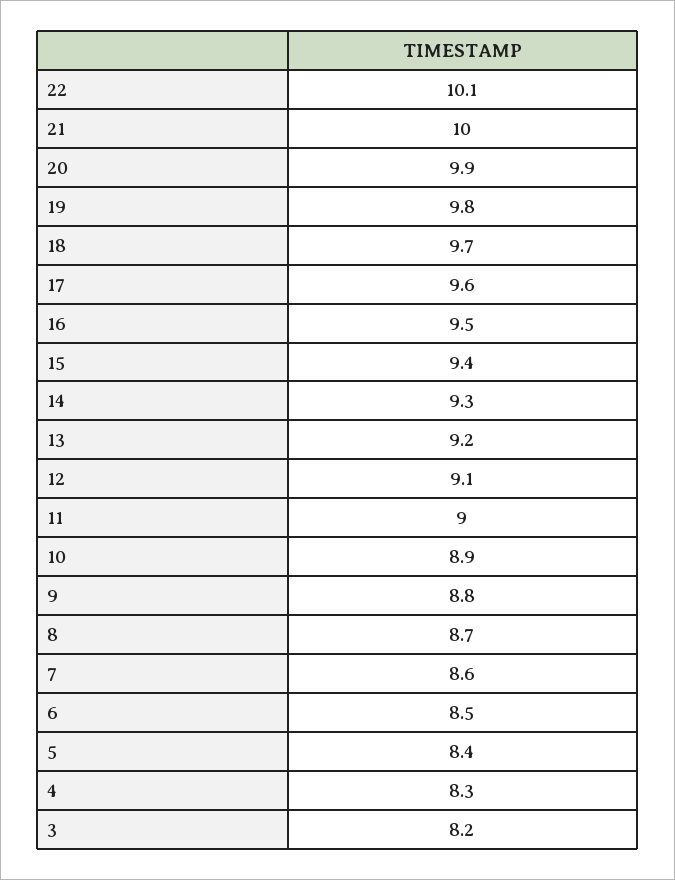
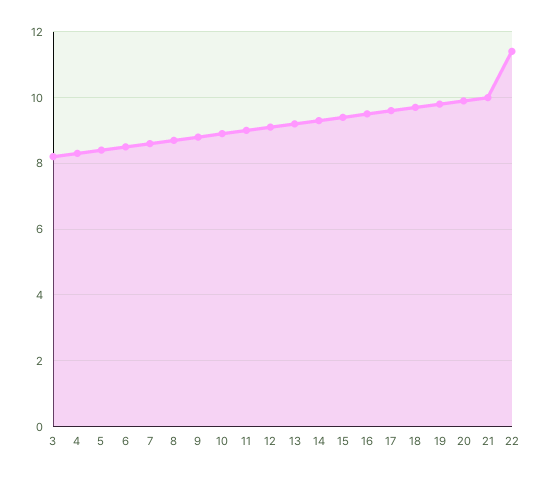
22: 10.1 -> 11.5

